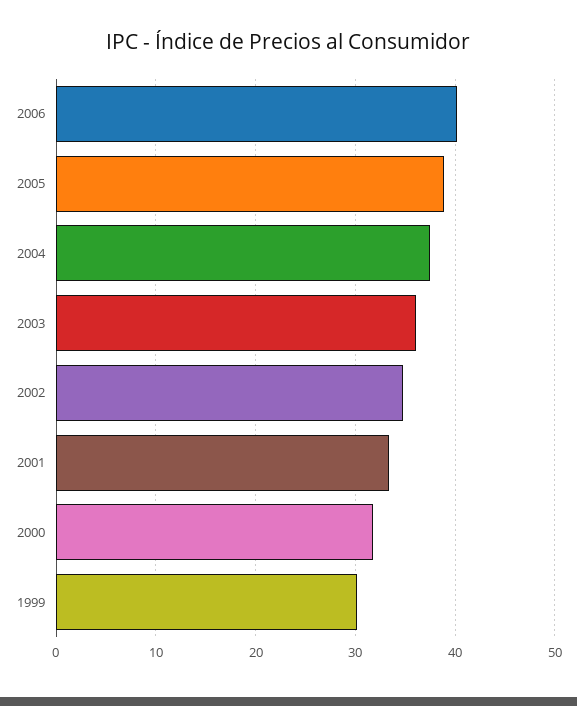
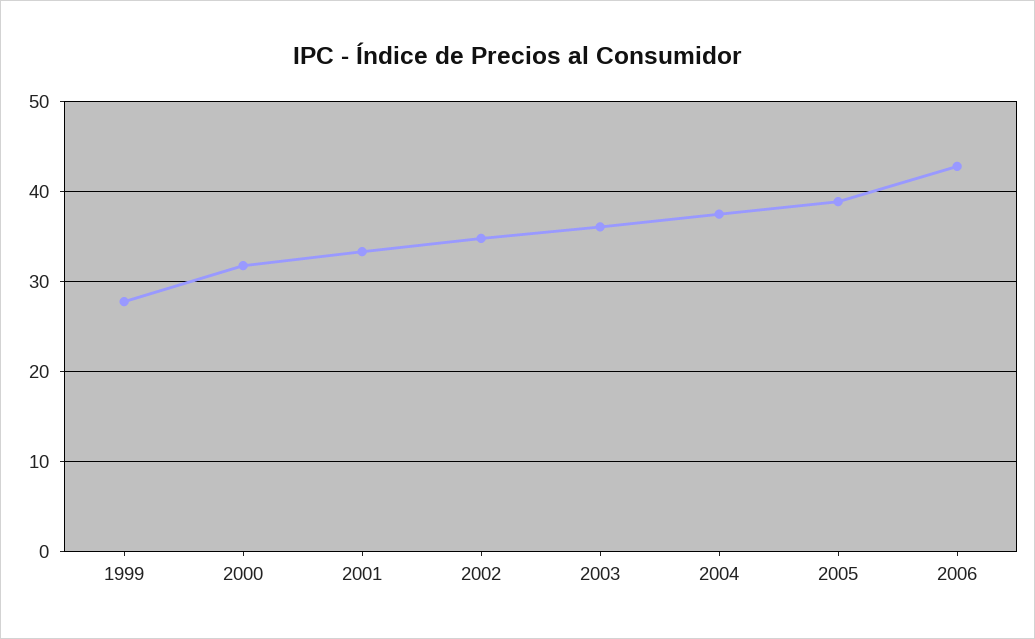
2006: 40 -> 43
1999: 30 -> 28

